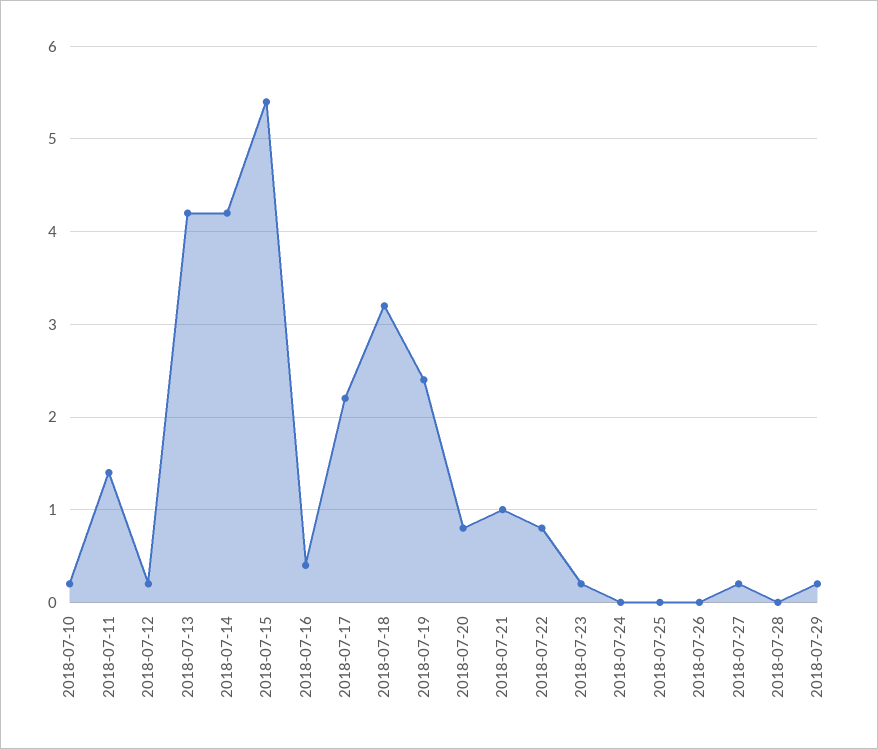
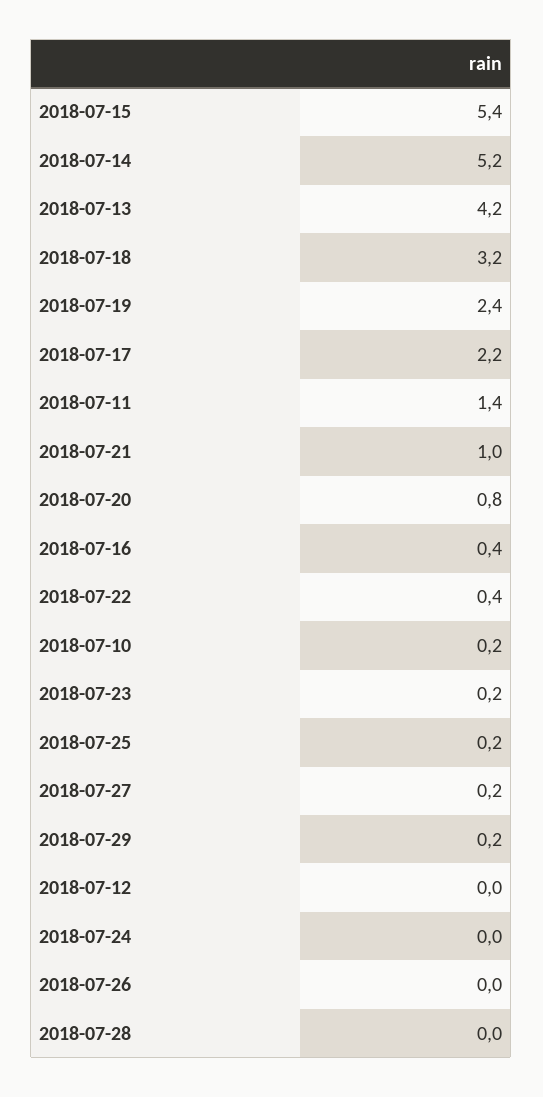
2018-07-12: 0.2 -> 0
2018-07-14: 4.2 -> 5.2
2018-07-22: 0.8 -> 0.4
2018-07-25: 0 -> 0.2

